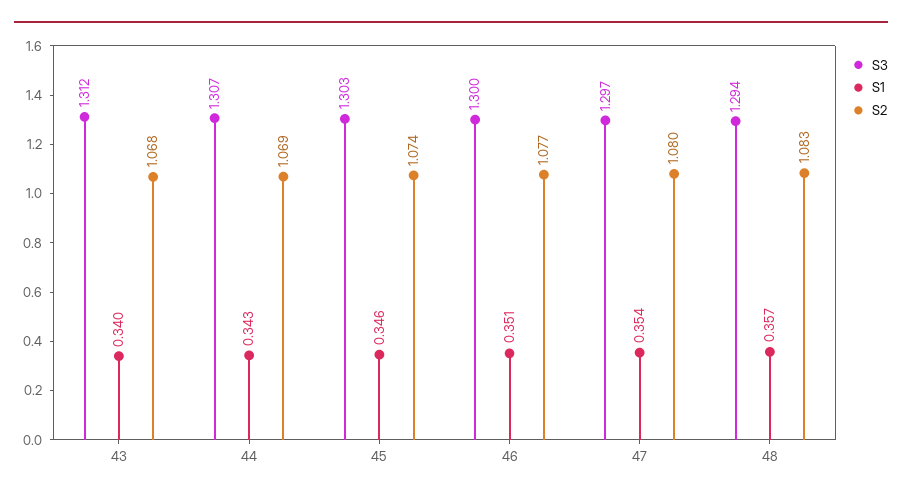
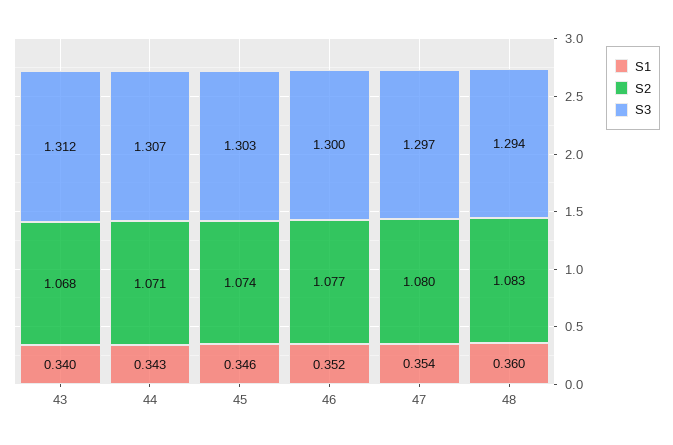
S2, 44: 1.069 -> 1.071
S1, 46: 0.351 -> 0.352
S1, 48: 0.357 -> 0.36

